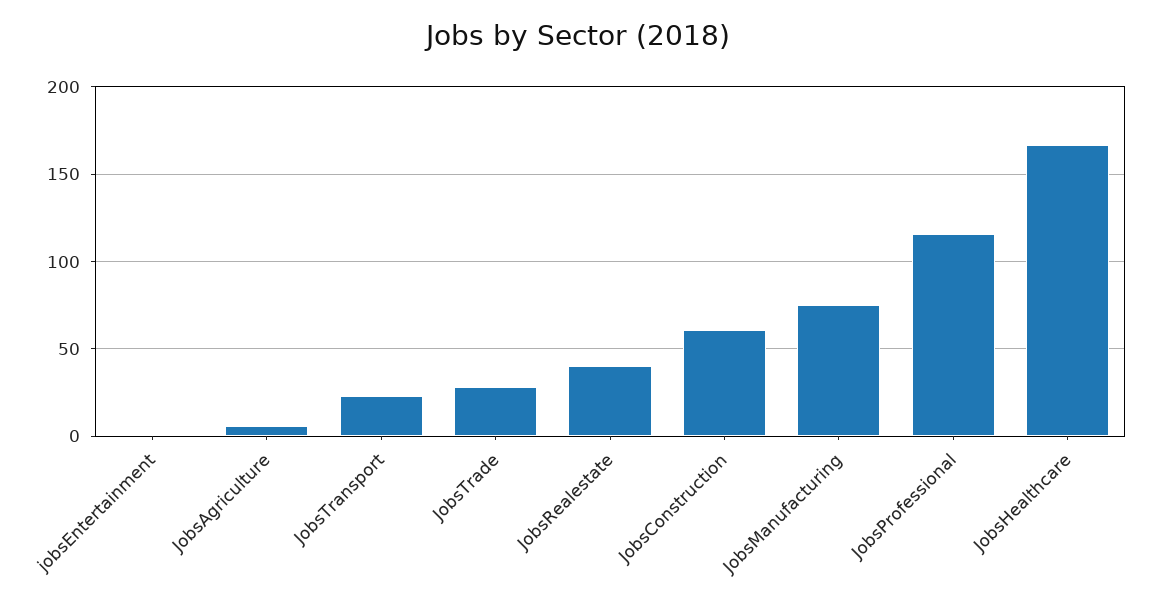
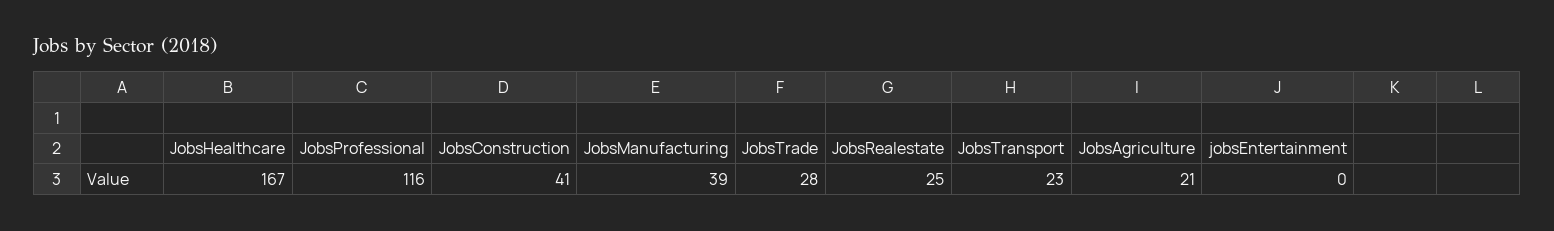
JobsAgriculture: 5 -> 21
JobsRealestate: 40 -> 25
JobsConstruction: 60 -> 41
JobsManufacturing: 75 -> 39

